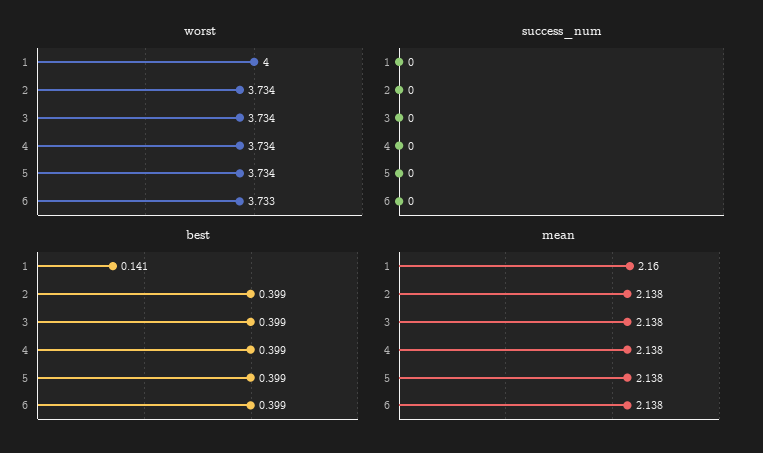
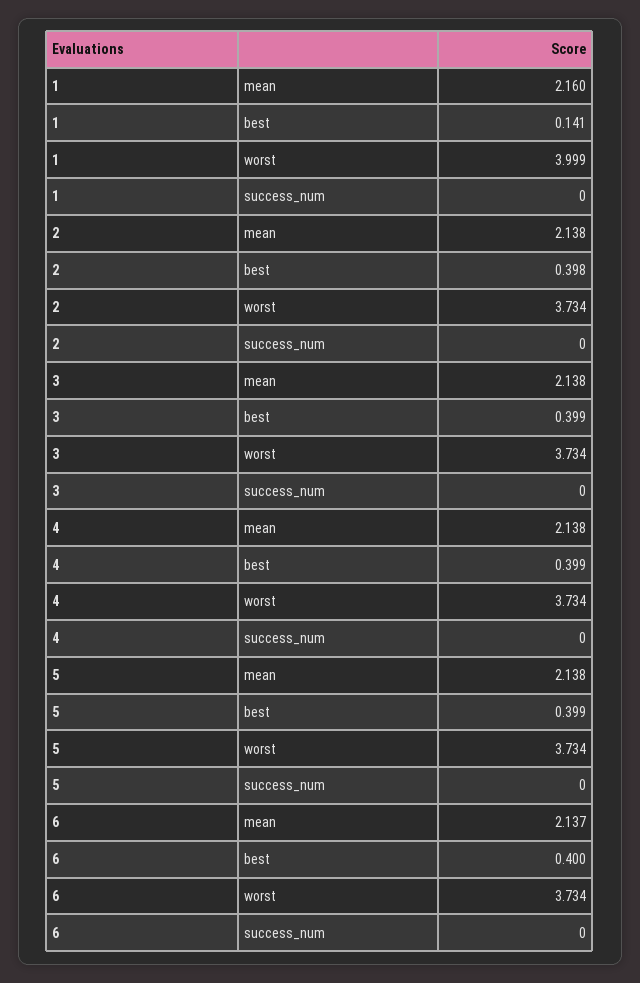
worst, 1: 4 -> 3.999
worst, 6: 3.733 -> 3.734
best, 2: 0.399 -> 0.398
best, 6: 0.399 -> 0.4
mean, 6: 2.138 -> 2.137

